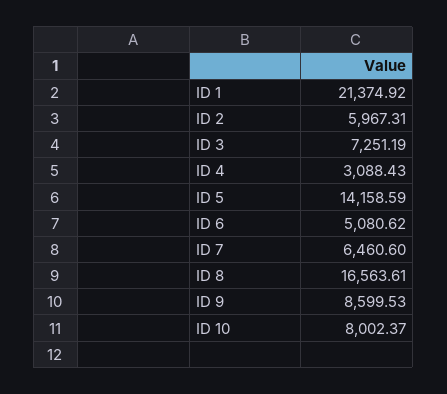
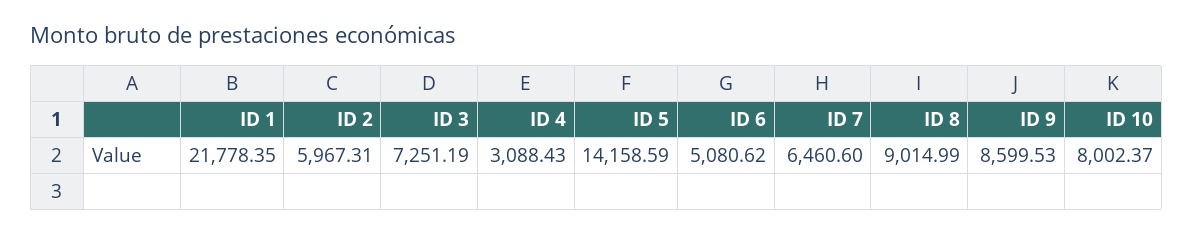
ID 1: 21374.92 -> 21778.35
ID 8: 16563.61 -> 9014.99

